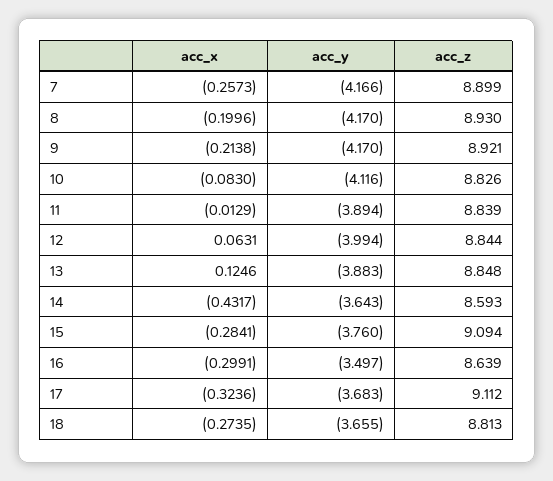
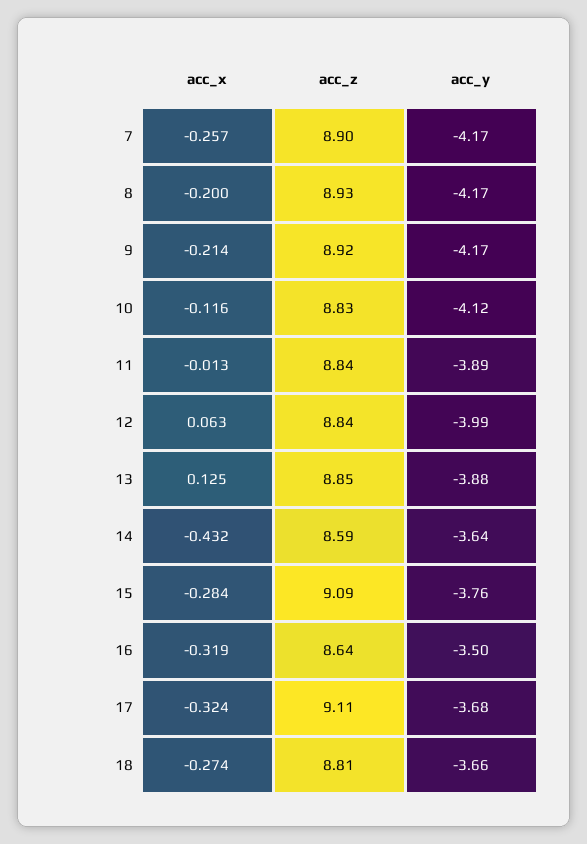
acc_x, 10: -0.083 -> -0.116
acc_x, 16: -0.2991 -> -0.319

